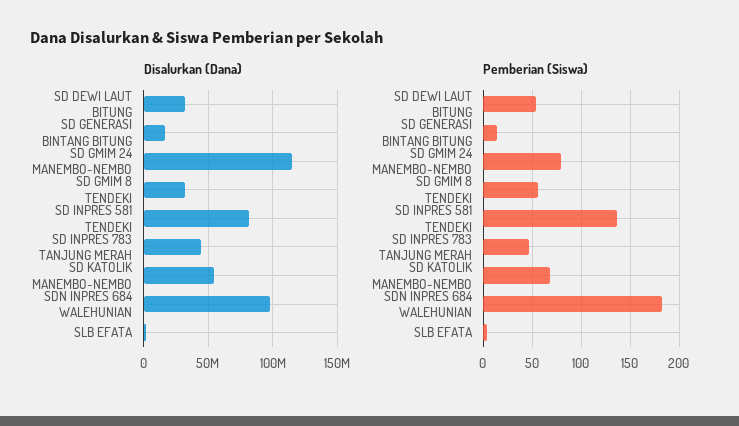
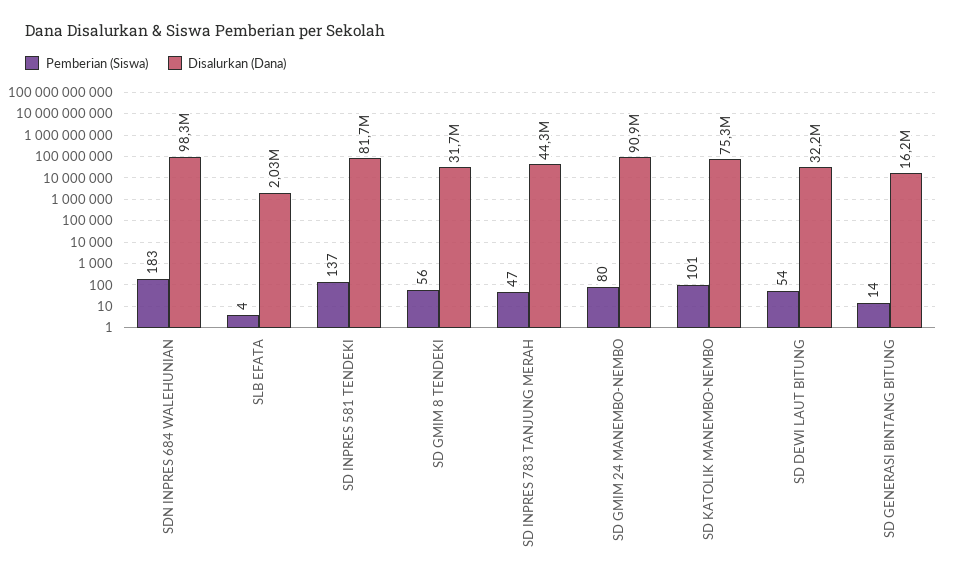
Disalurkan (Dana), SD GMIM 24 MANEMBO-NEMBO: 115000000 -> 90900000
Disalurkan (Dana), SD KATOLIK MANEMBO-NEMBO: 55000000 -> 75300000
Pemberian (Siswa), SD KATOLIK MANEMBO-NEMBO: 70 -> 101

